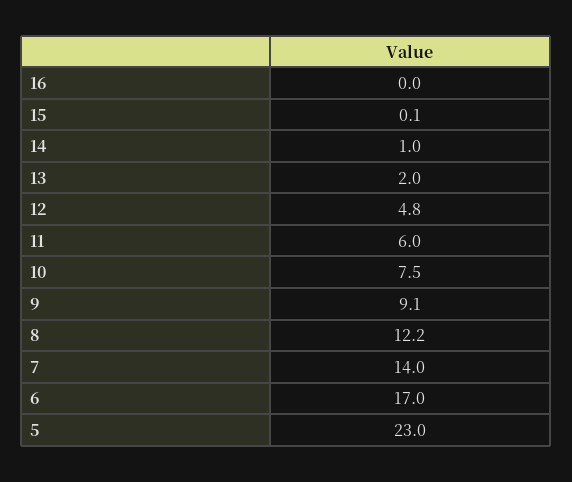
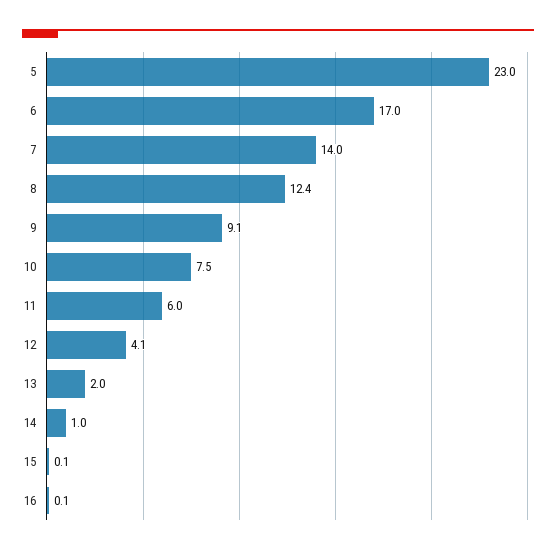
16: 0 -> 0.1
12: 4.8 -> 4.1
8: 12.2 -> 12.4

